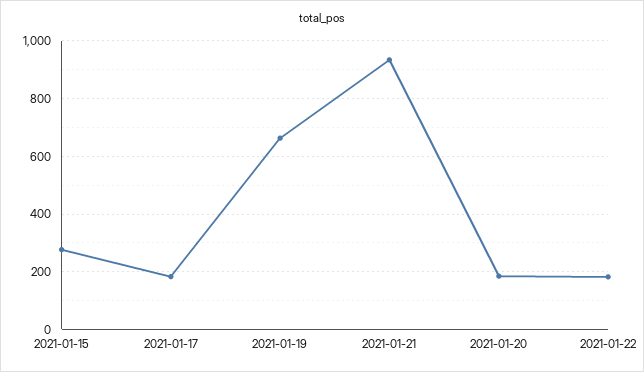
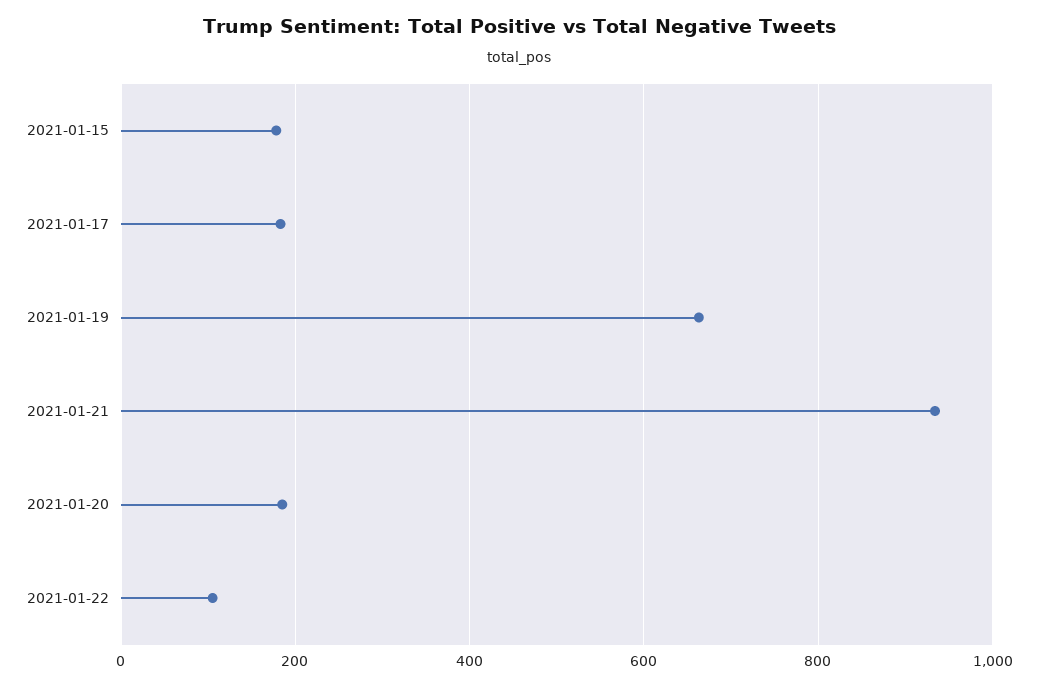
2021-01-15: 275 -> 180
2021-01-22: 175 -> 100

